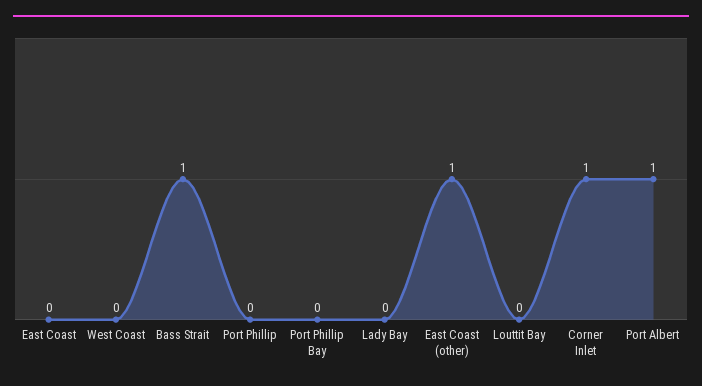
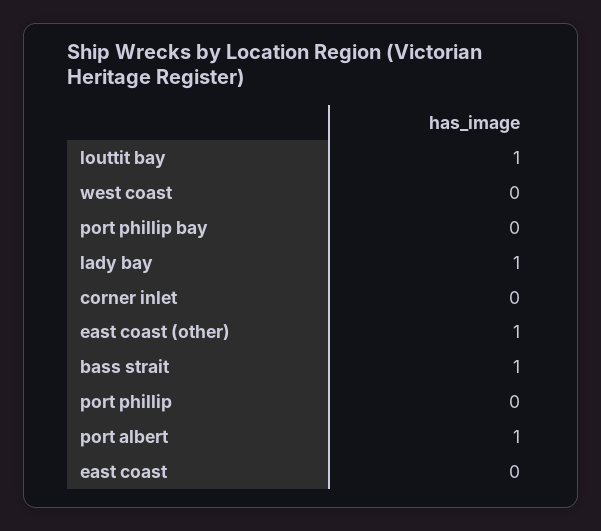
Lady Bay: 0 -> 1
Louttit Bay: 0 -> 1
Corner Inlet: 1 -> 0

